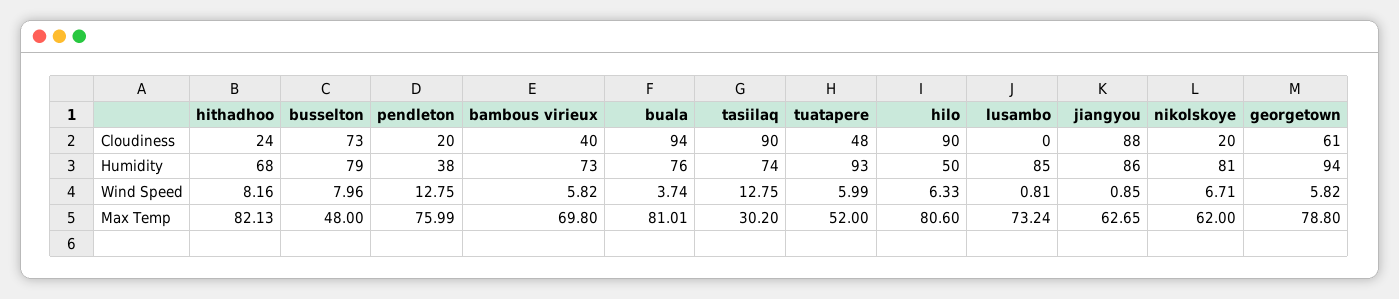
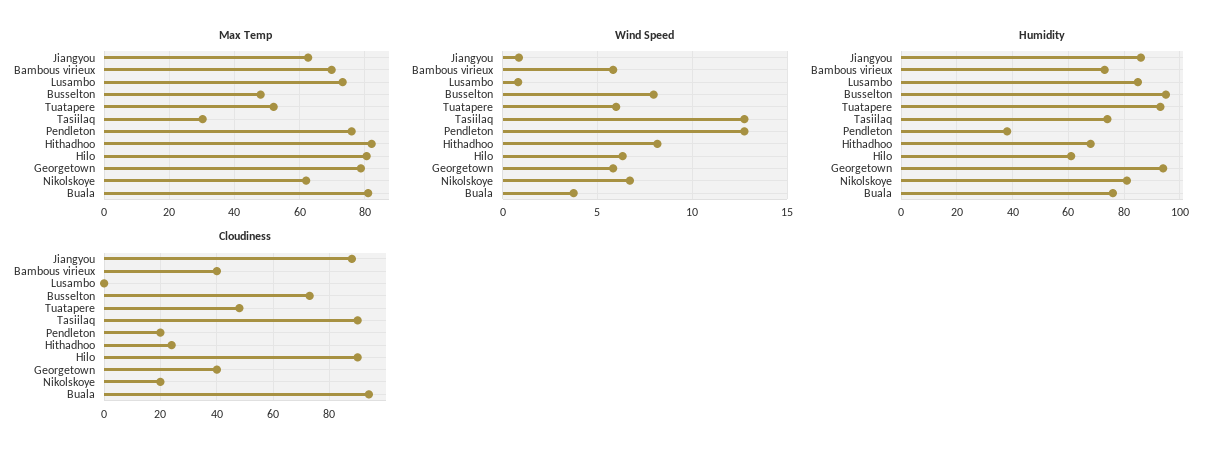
Cloudiness, georgetown: 61 -> 40
Humidity, busselton: 79 -> 95
Humidity, hilo: 50 -> 60

